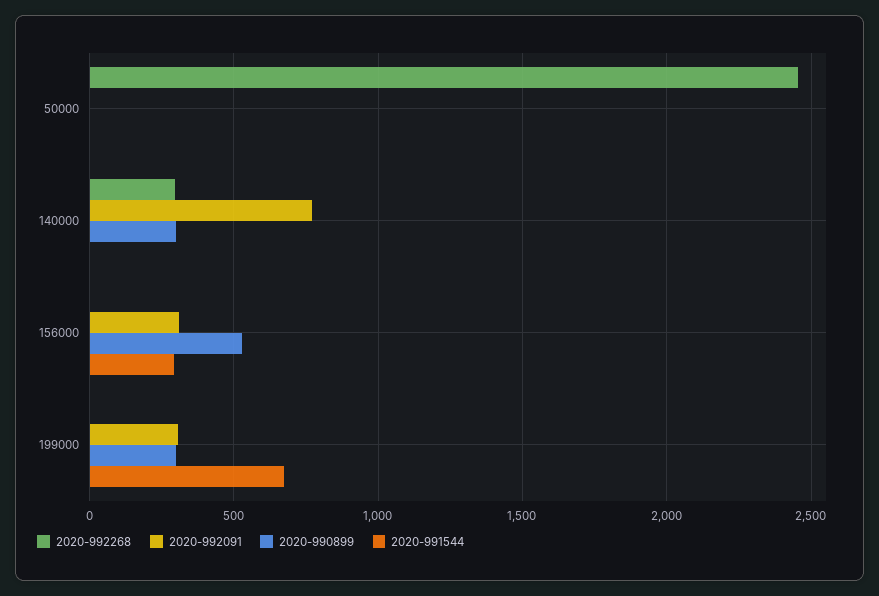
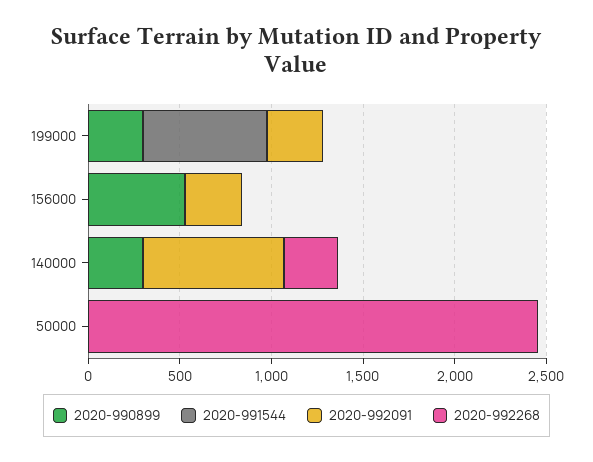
2020-991544, 156000: 300 -> 0

